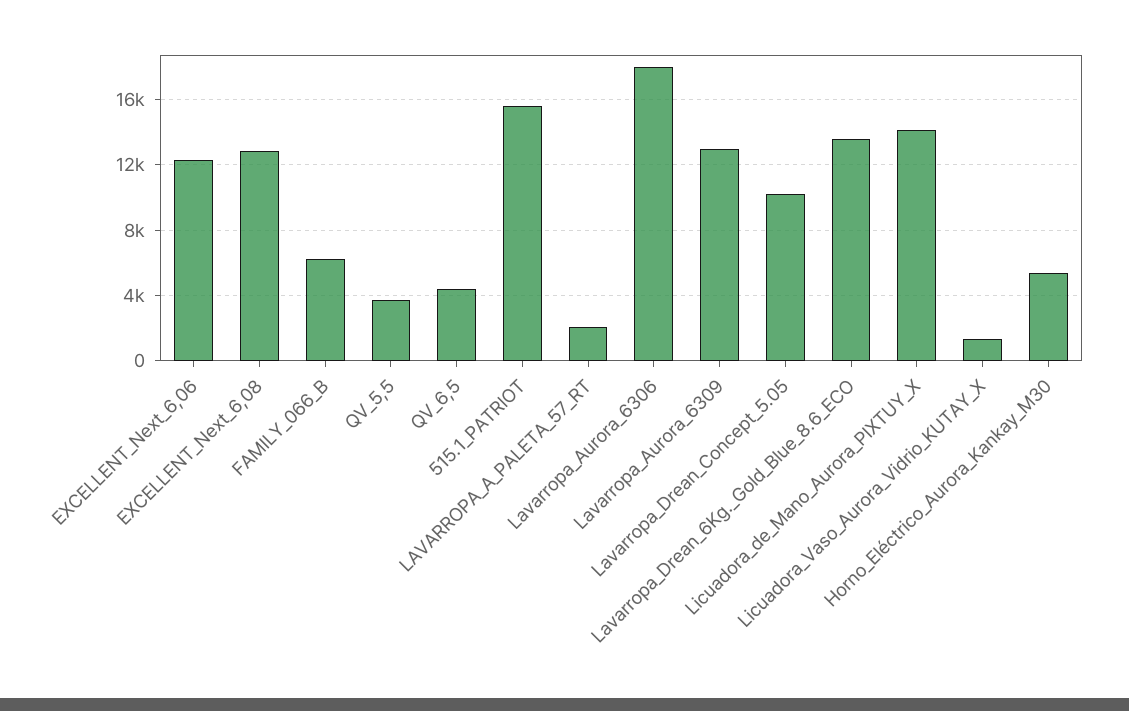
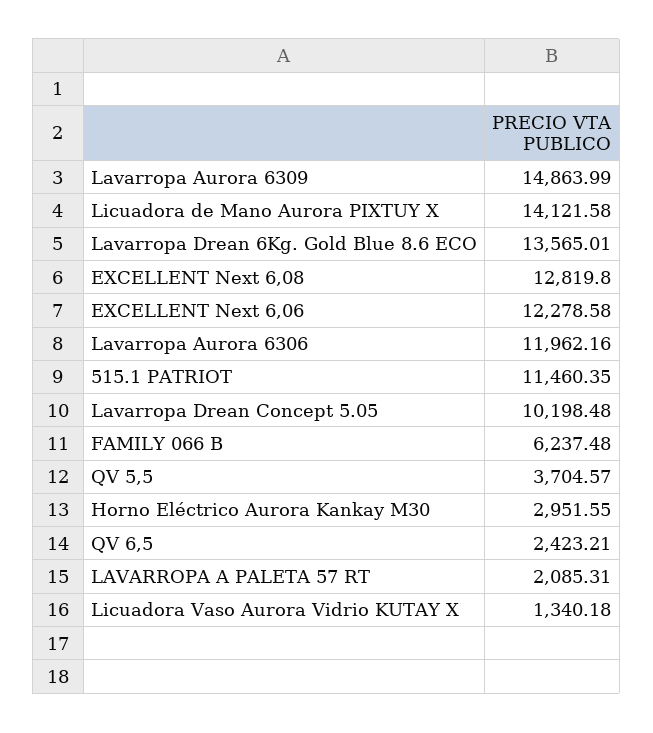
QV_6,5: 4500 -> 2423.21
515.1_PATRIOT: 15500 -> 11460.35
Lavarropa_Aurora_6306: 18000 -> 11962.16
Lavarropa_Aurora_6309: 13000 -> 14863.99
Horno_Eléctrico_Aurora_Kankay_M30: 5500 -> 2951.55

